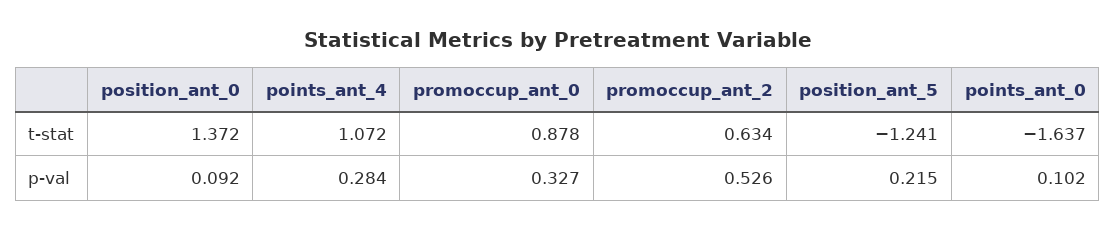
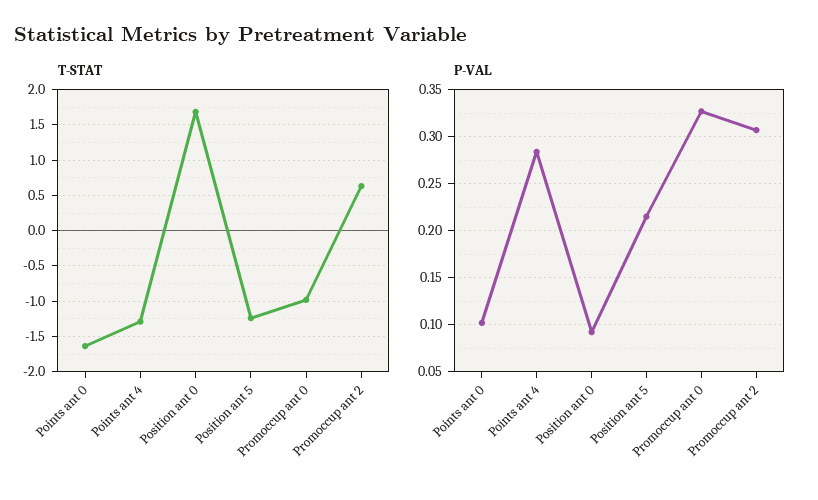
t-stat, position_ant_0: 1.372 -> 1.7
t-stat, points_ant_4: 1.072 -> -1.3
t-stat, promoccup_ant_0: 0.878 -> -1
p-val, promoccup_ant_2: 0.526 -> 0.31

